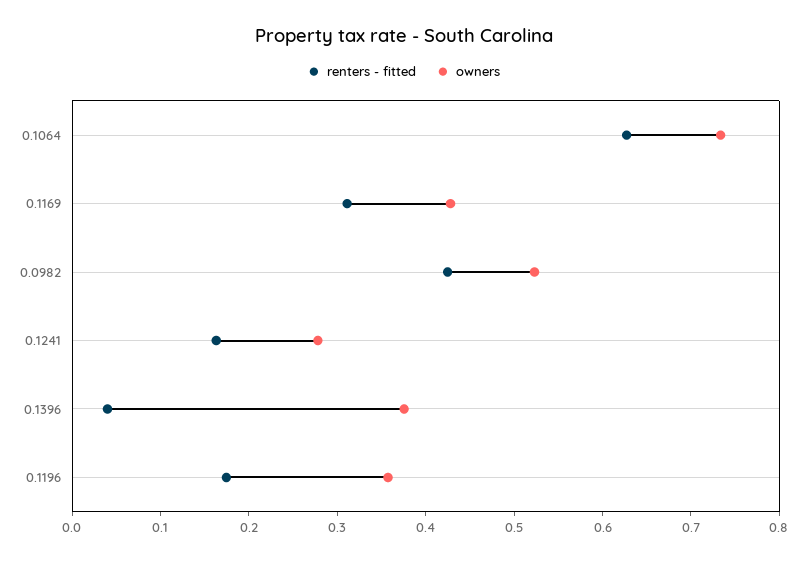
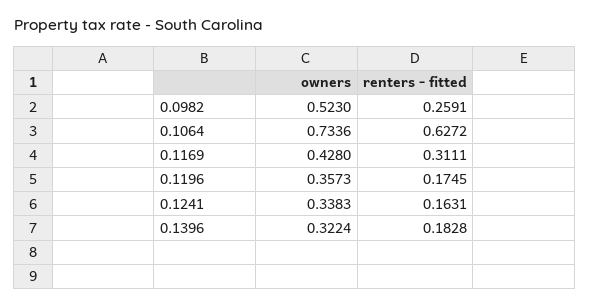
renters - fitted, 0.0982: 0.42 -> 0.2591
owners, 0.1241: 0.28 -> 0.3383
renters - fitted, 0.1396: 0.04 -> 0.1828
owners, 0.1396: 0.38 -> 0.3224

